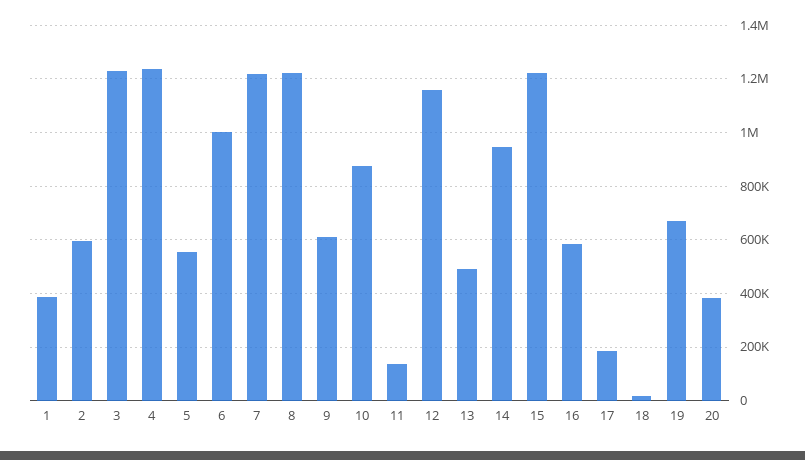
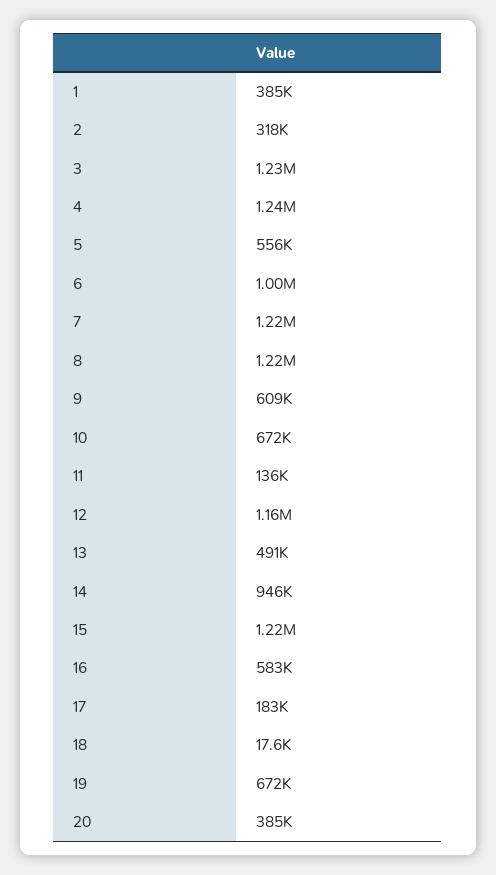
2: 600000 -> 318000
10: 875000 -> 672000

